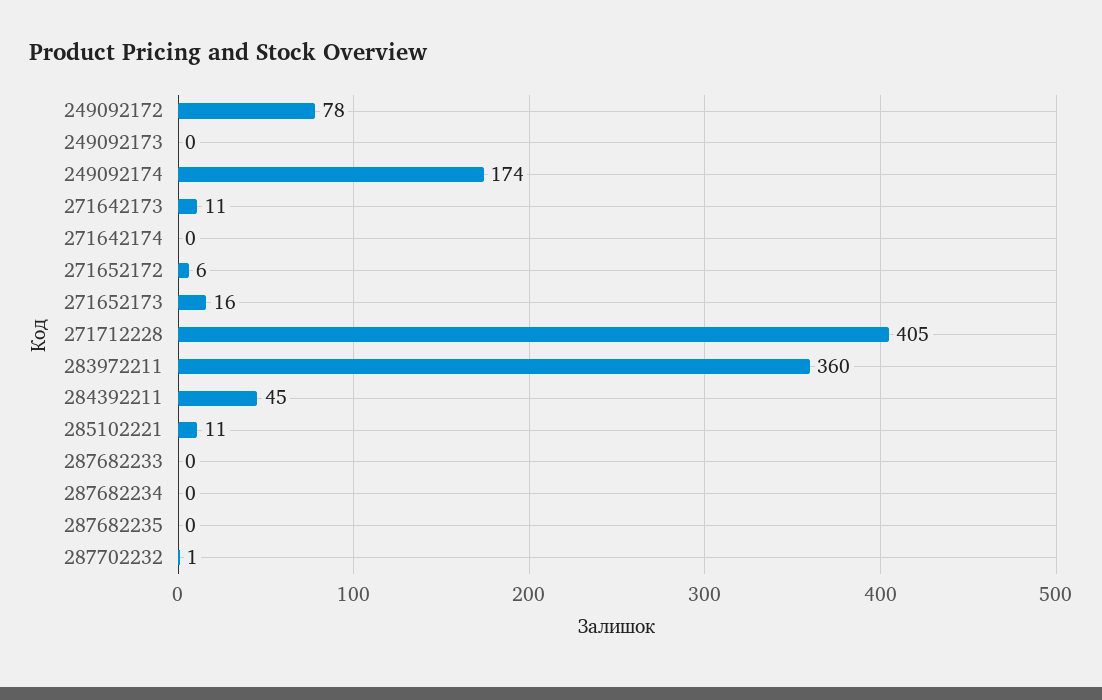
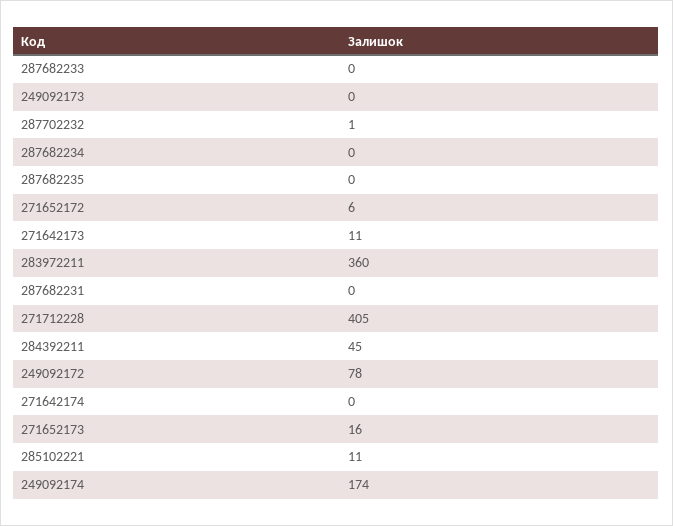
287682231: none -> 0

